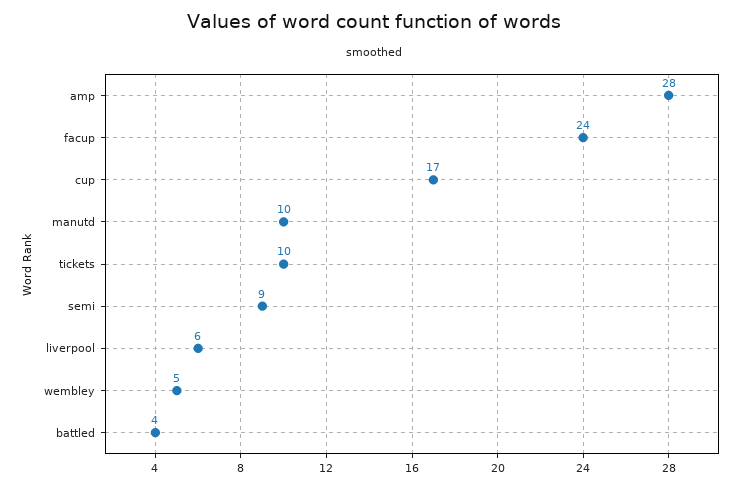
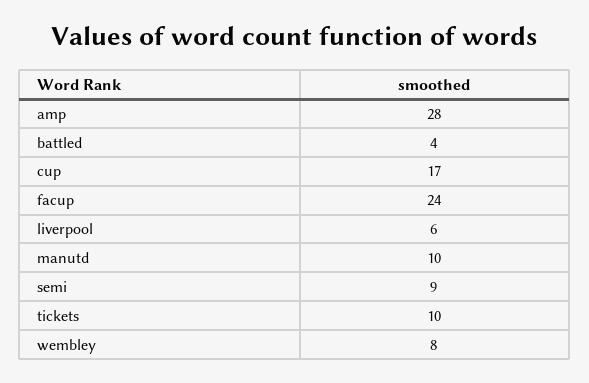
wembley: 5 -> 8

